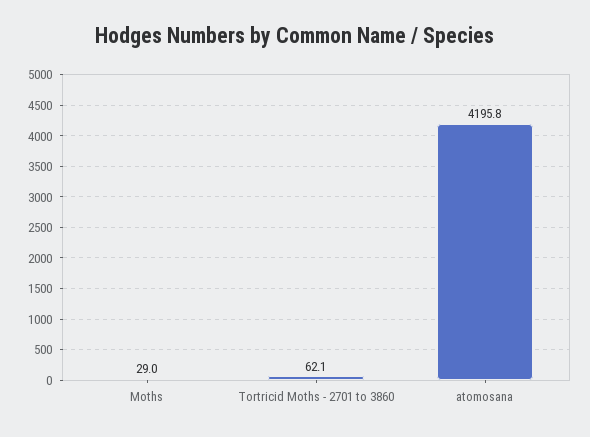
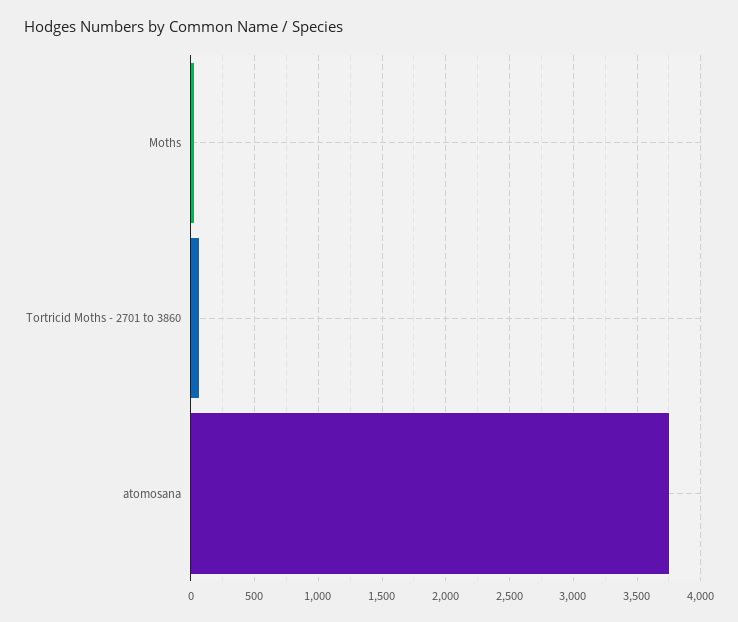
atomosana: 4195.8 -> 3750

